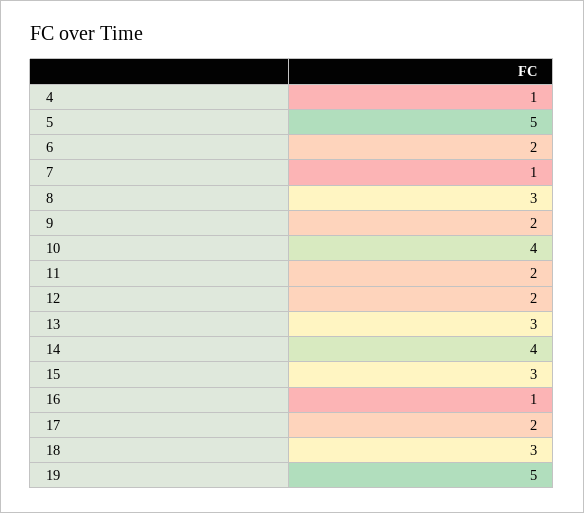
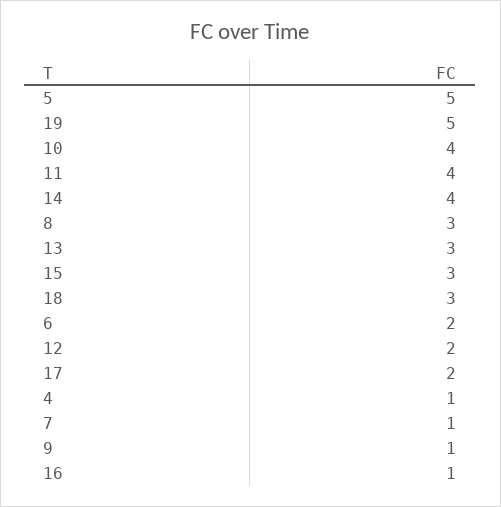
9: 2 -> 1
11: 2 -> 4

